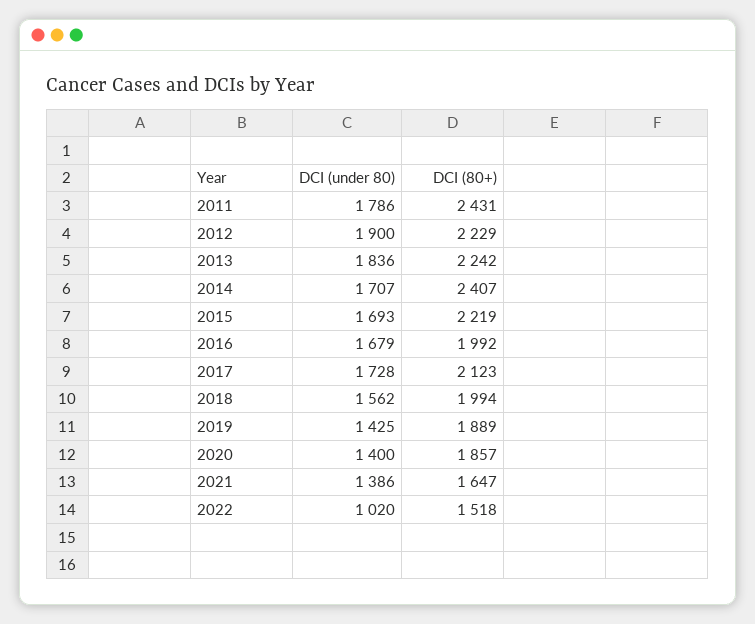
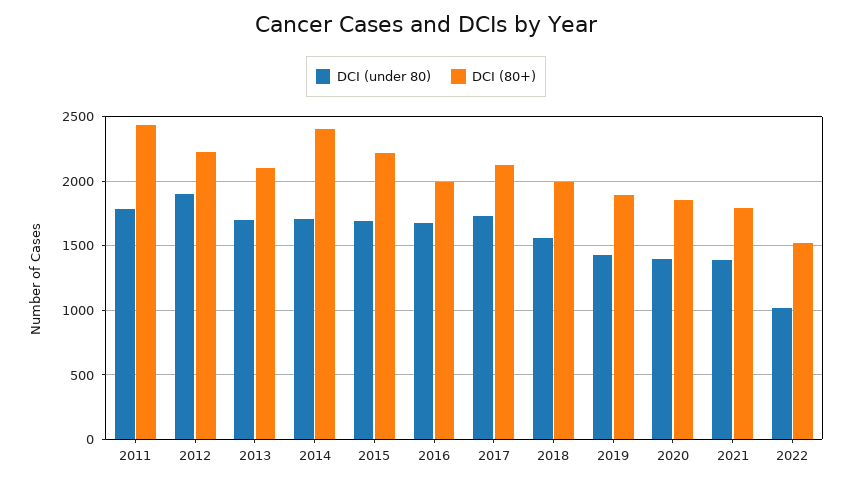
DCI (under 80), 2013: 1836 -> 1700
DCI (80+), 2013: 2242 -> 2100
DCI (80+), 2021: 1647 -> 1800

